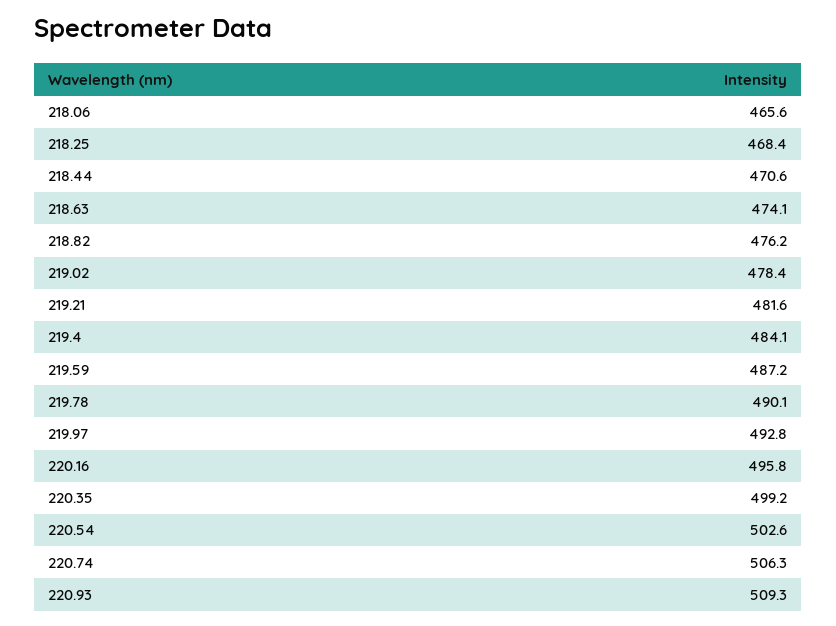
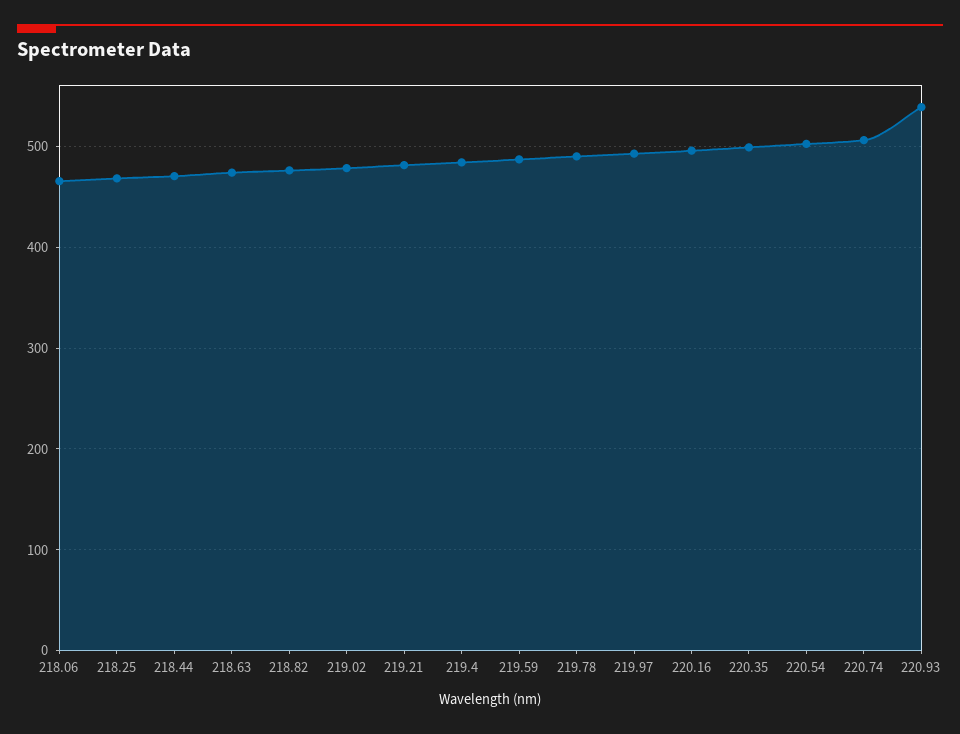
220.93: 509.3 -> 540

